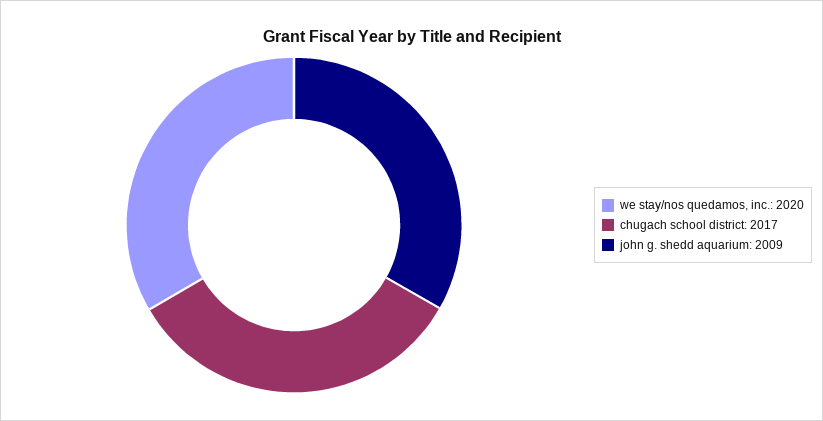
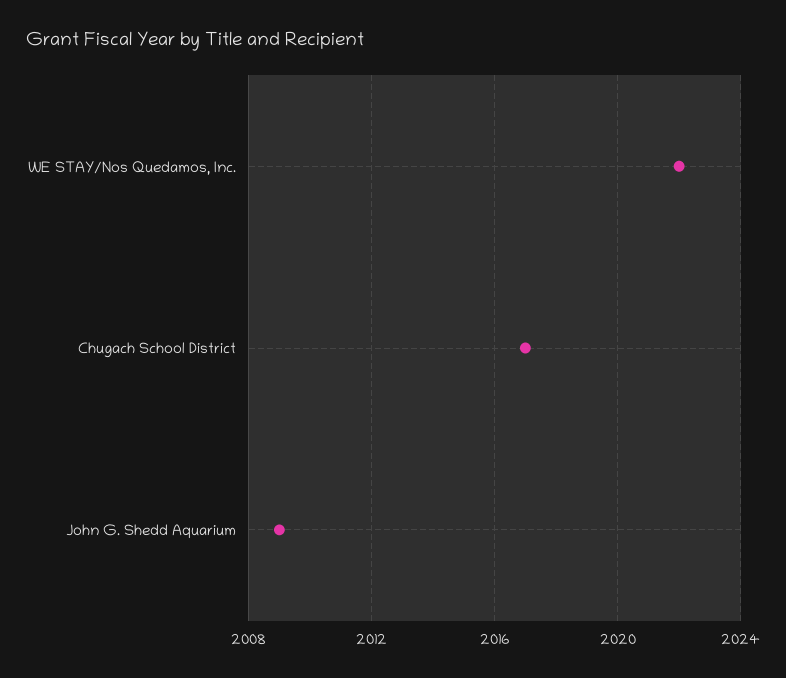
we stay/nos quedamos, inc.: 2020 -> 2022

